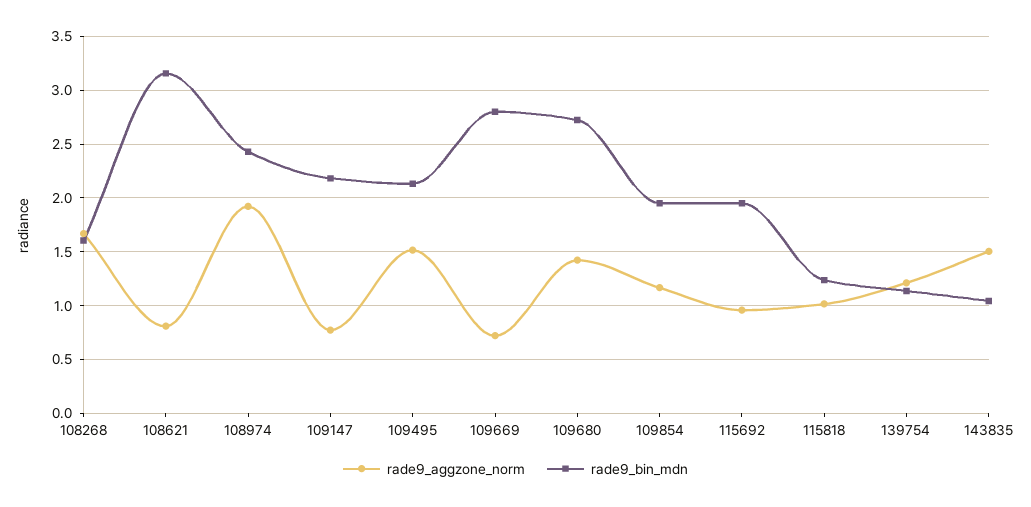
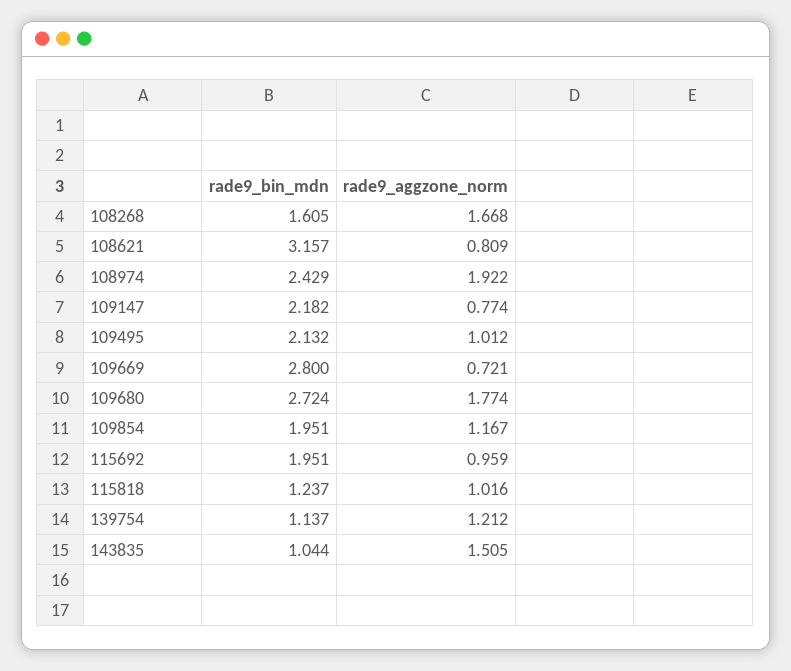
rade9_aggzone_norm, 109495: 1.5 -> 1.012
rade9_aggzone_norm, 109680: 1.4 -> 1.774

